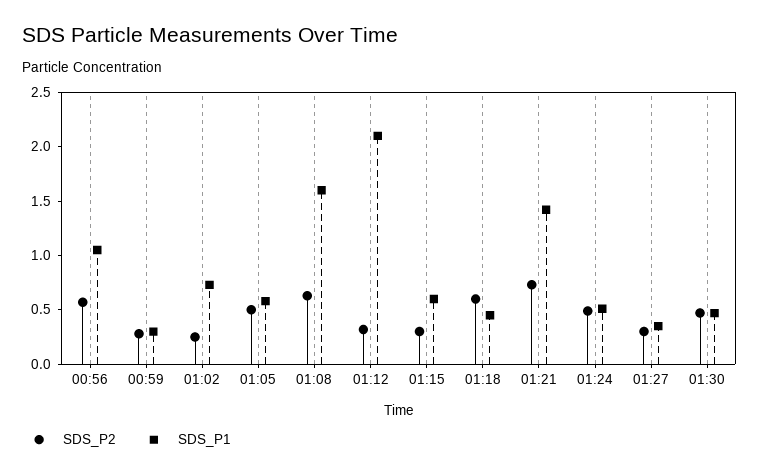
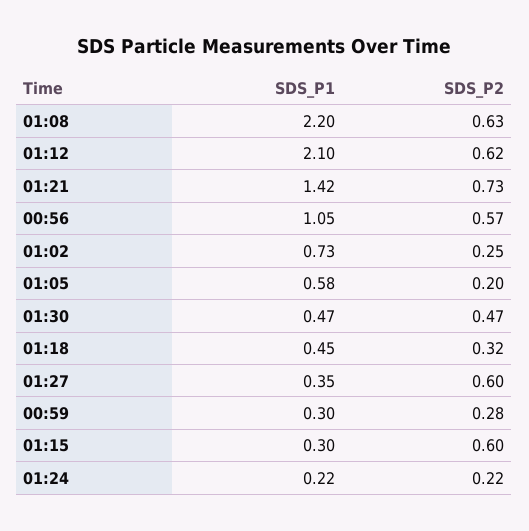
SDS_P2, 01:05: 0.5 -> 0.2
SDS_P1, 01:08: 1.6 -> 2.2
SDS_P2, 01:12: 0.3 -> 0.62
SDS_P2, 01:15: 0.3 -> 0.6
SDS_P1, 01:15: 0.6 -> 0.3
SDS_P2, 01:18: 0.6 -> 0.32
SDS_P2, 01:24: 0.5 -> 0.22
SDS_P1, 01:24: 0.5 -> 0.22
SDS_P2, 01:27: 0.3 -> 0.6

